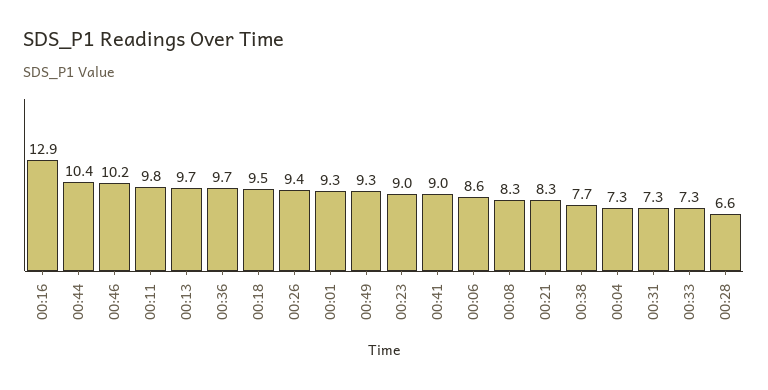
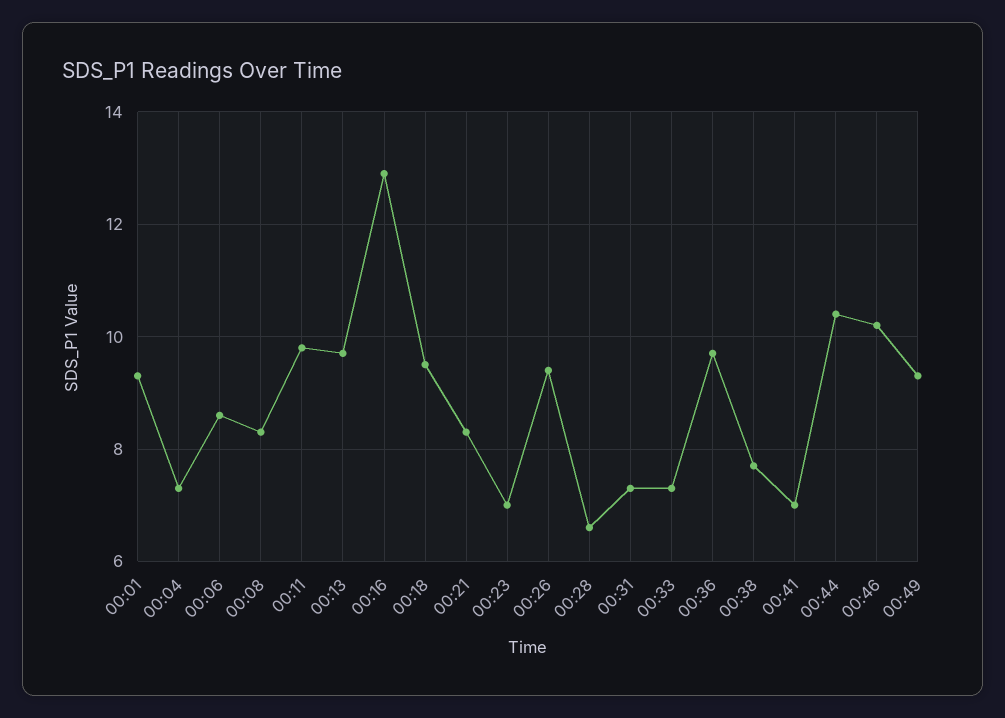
00:23: 9 -> 7
00:41: 9 -> 7

